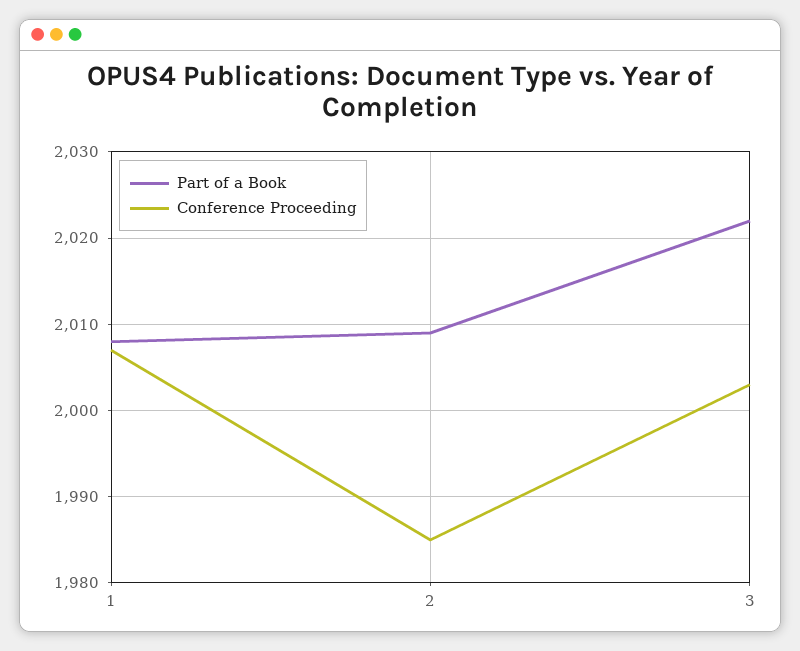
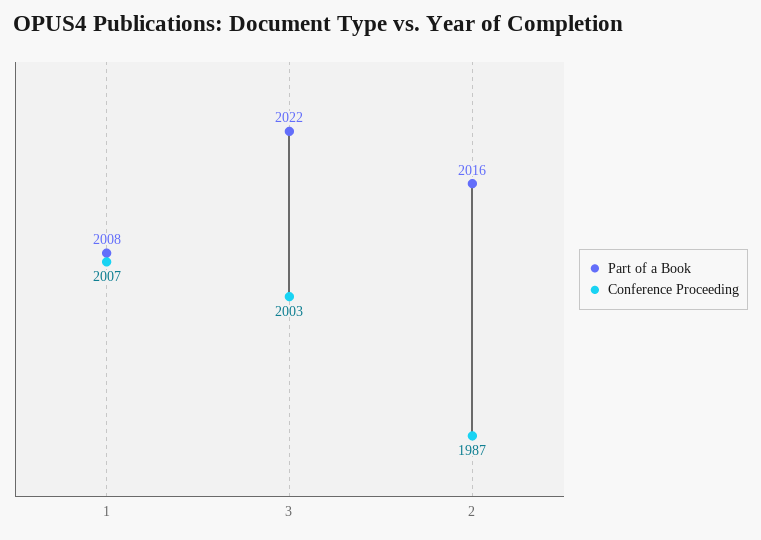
Part of a Book, 2: 2009 -> 2016
Conference Proceeding, 2: 1985 -> 1987

